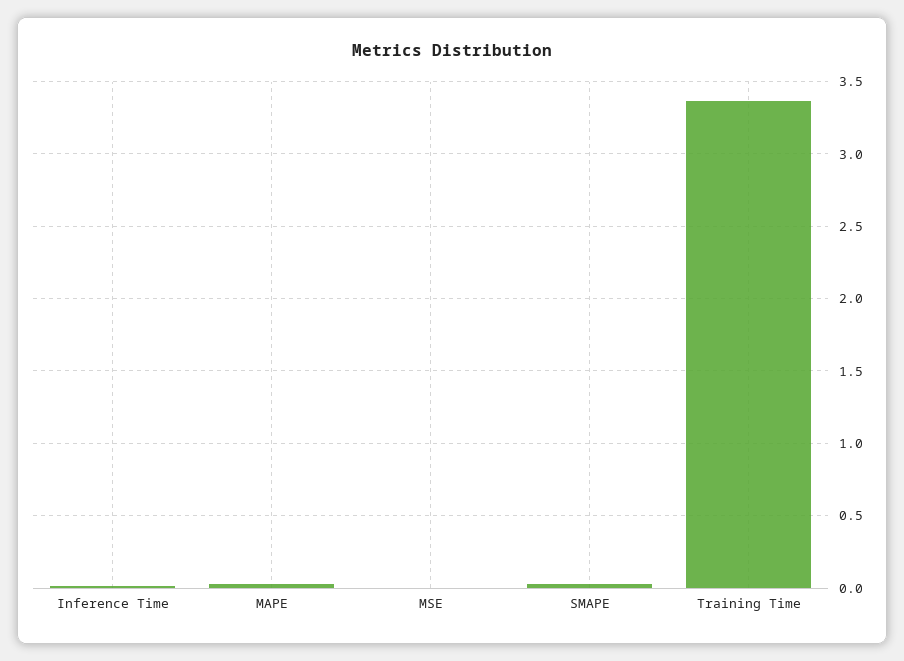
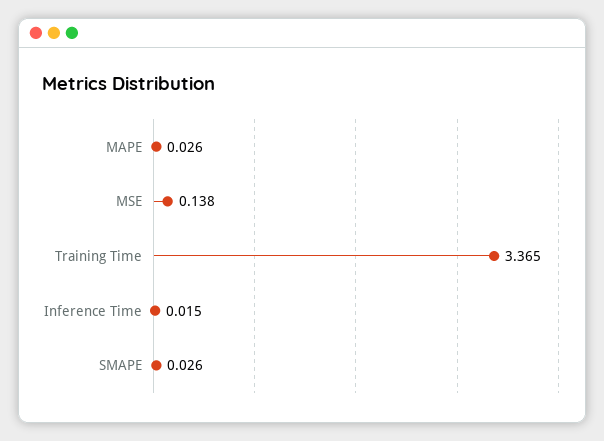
MSE: 0 -> 0.138

